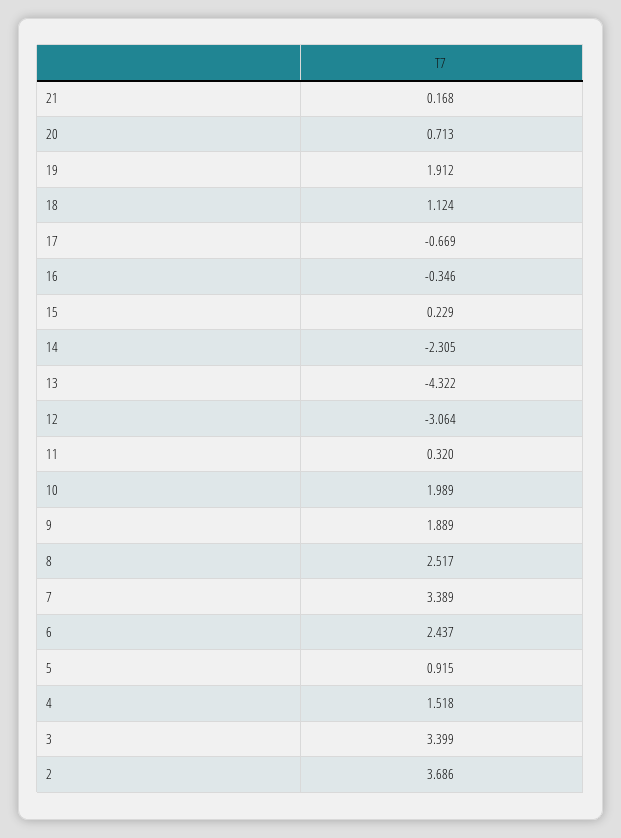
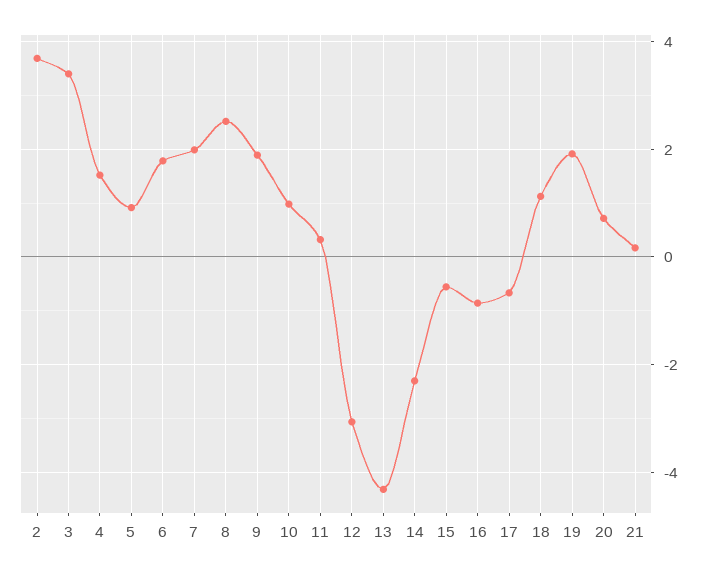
16: -0.346 -> -0.8
15: 0.229 -> -0.6
10: 1.989 -> 1
7: 3.389 -> 2
6: 2.437 -> 1.8

